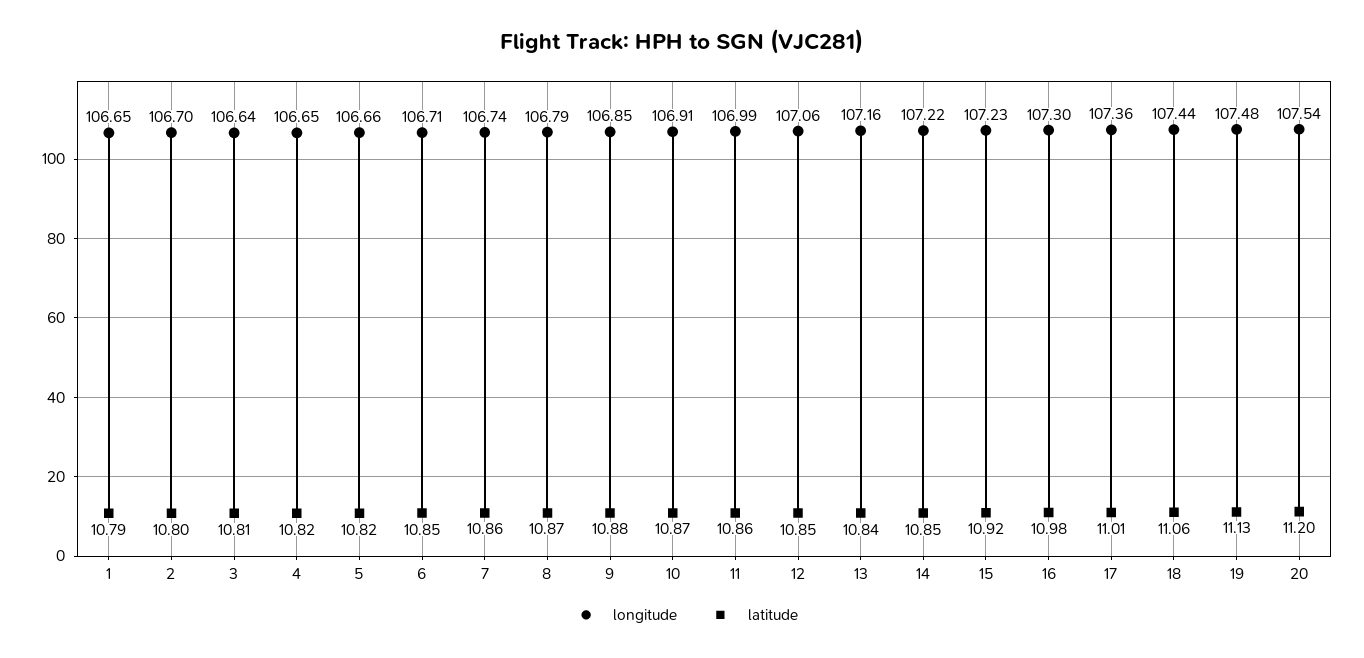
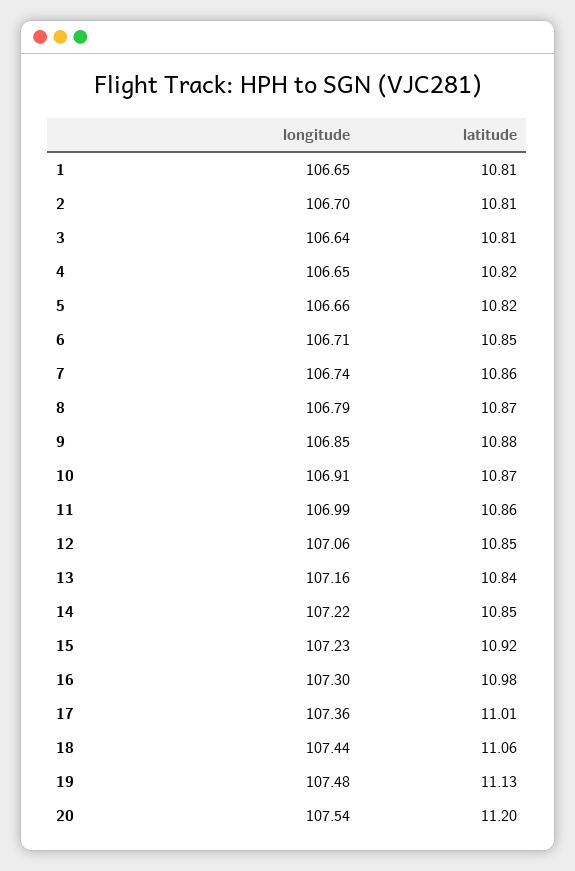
latitude, 1: 10.79 -> 10.81
latitude, 2: 10.8 -> 10.81

